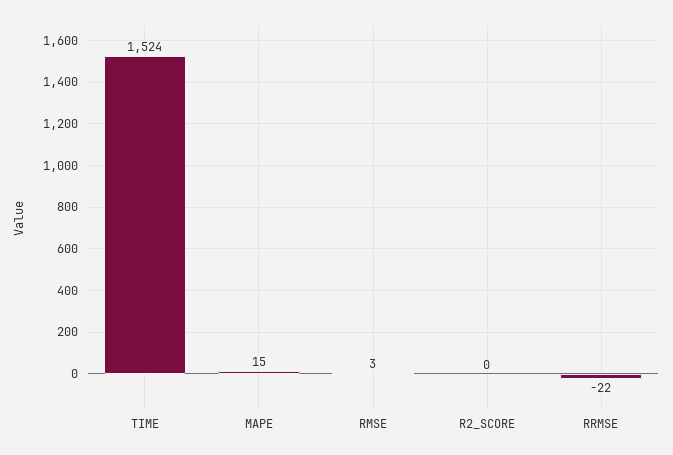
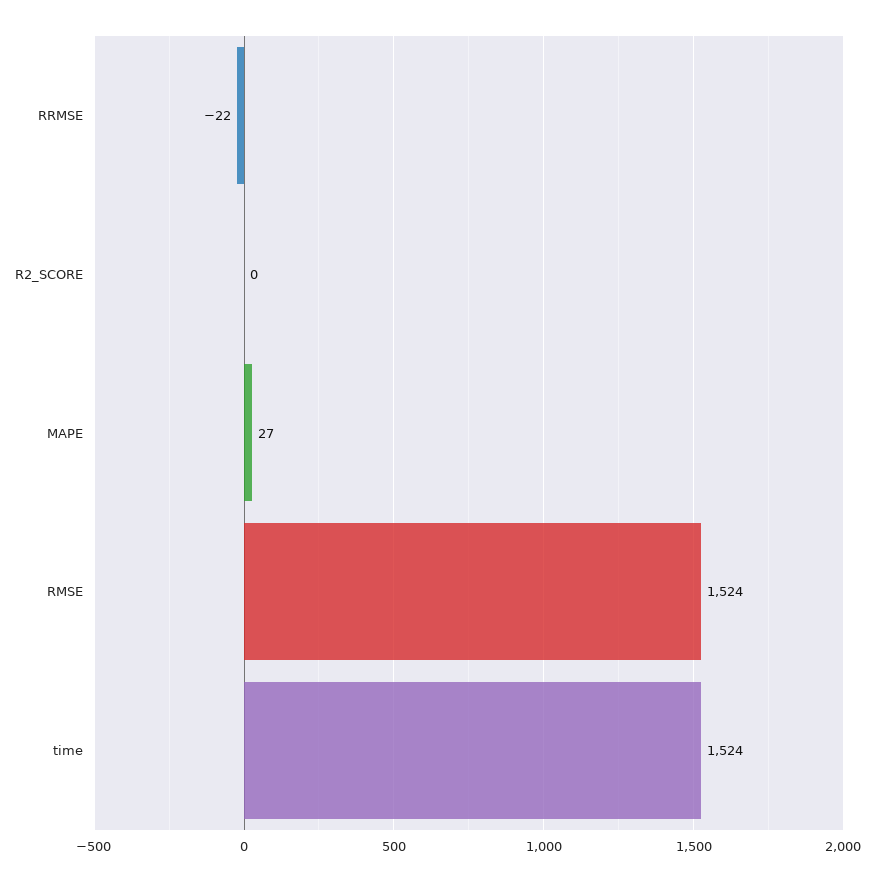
MAPE: 15 -> 27
RMSE: 3 -> 1524

